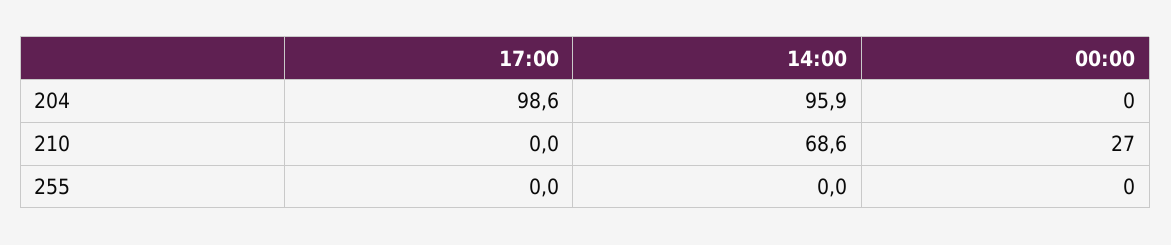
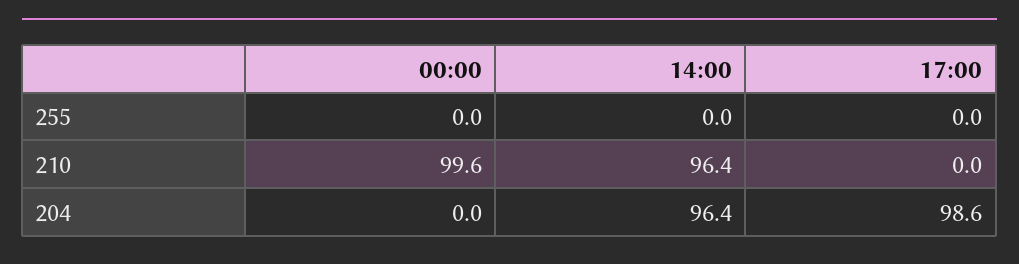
14:00, 204: 95.9 -> 96.4
14:00, 210: 68.6 -> 96.4
00:00, 210: 27 -> 99.6

